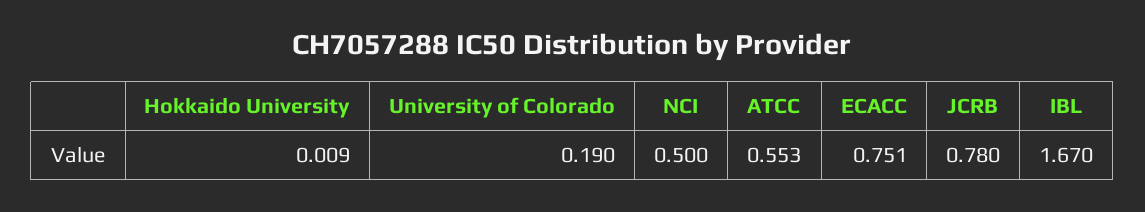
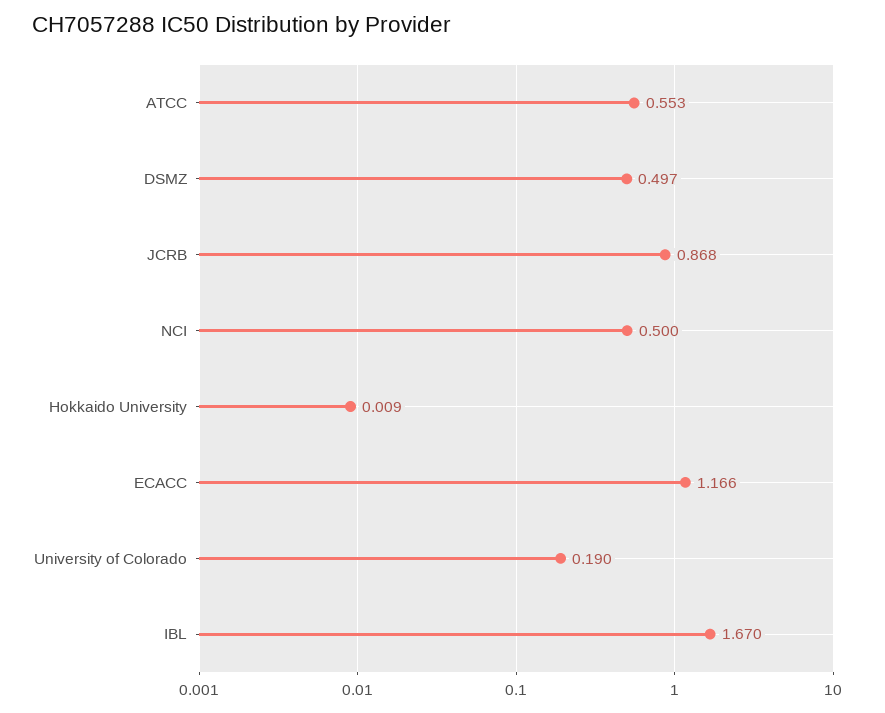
ECACC: 0.751 -> 1.166
JCRB: 0.78 -> 0.868
DSMZ: none -> 0.497

